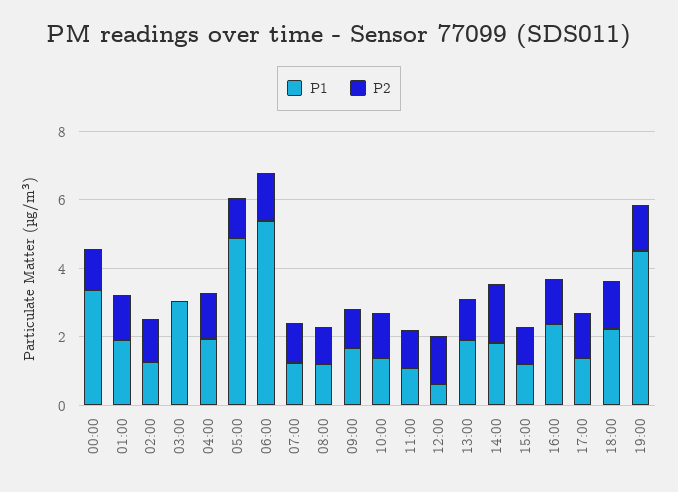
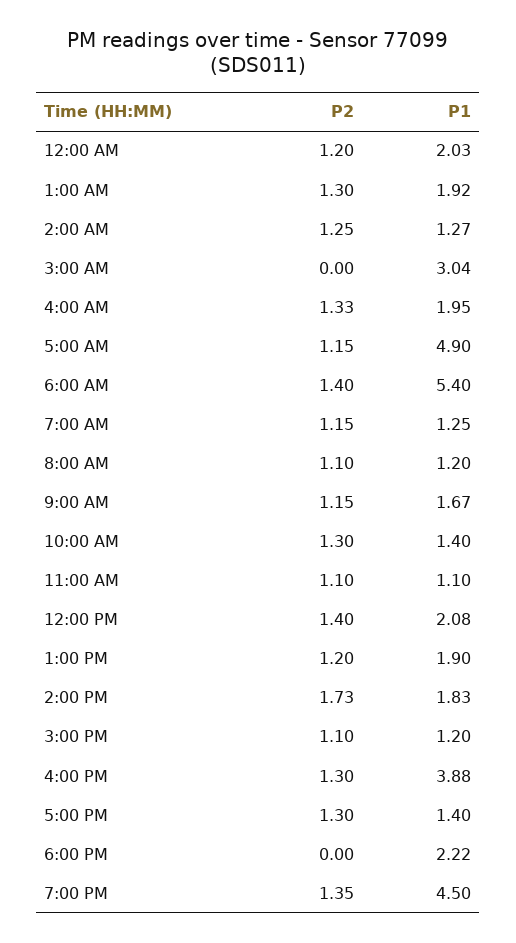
P1, 00:00: 3.5 -> 2.03
P1, 12:00: 0.5 -> 2.08
P1, 16:00: 2.5 -> 3.88
P2, 18:00: 1.5 -> 0

